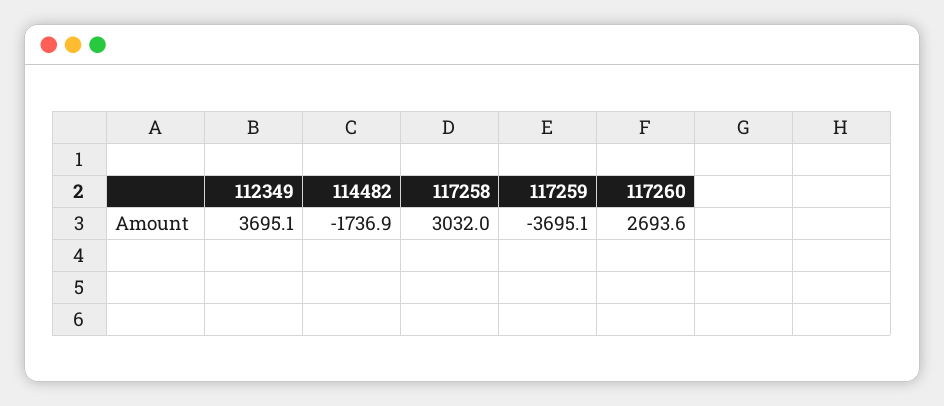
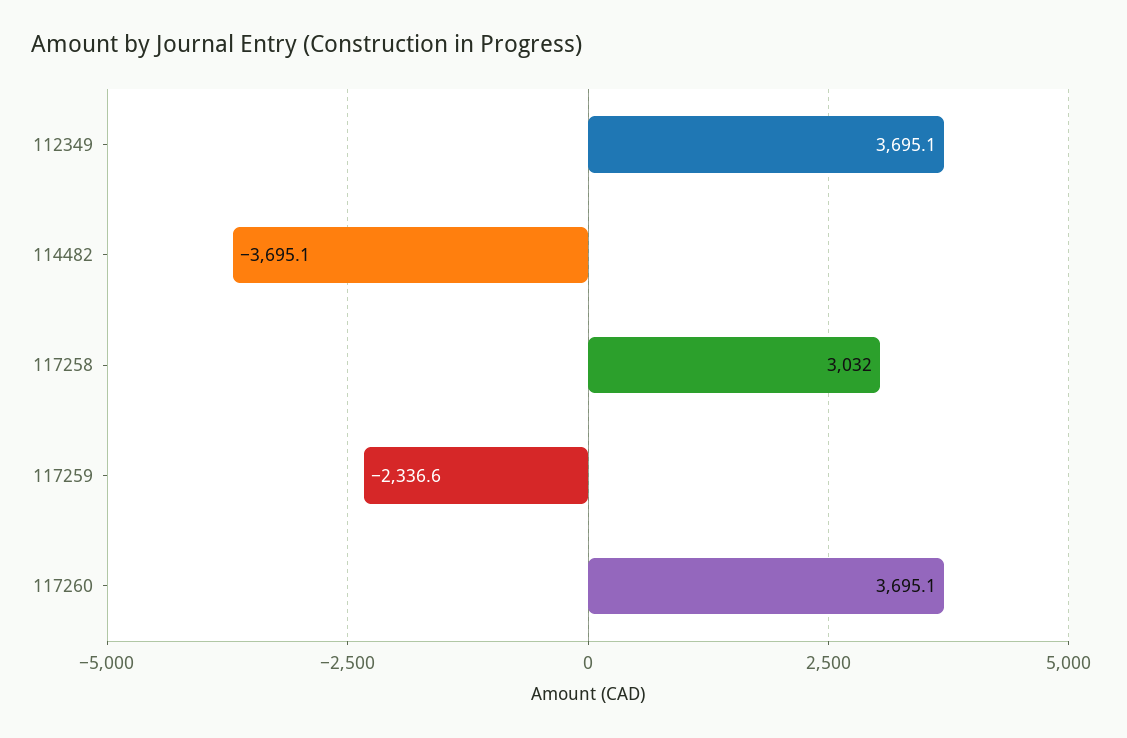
114482: -1736.9 -> -3695.1
117259: -3695.1 -> -2336.6
117260: 2693.6 -> 3695.1

